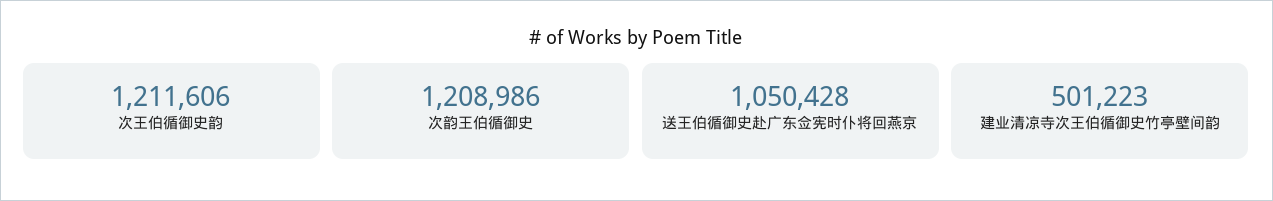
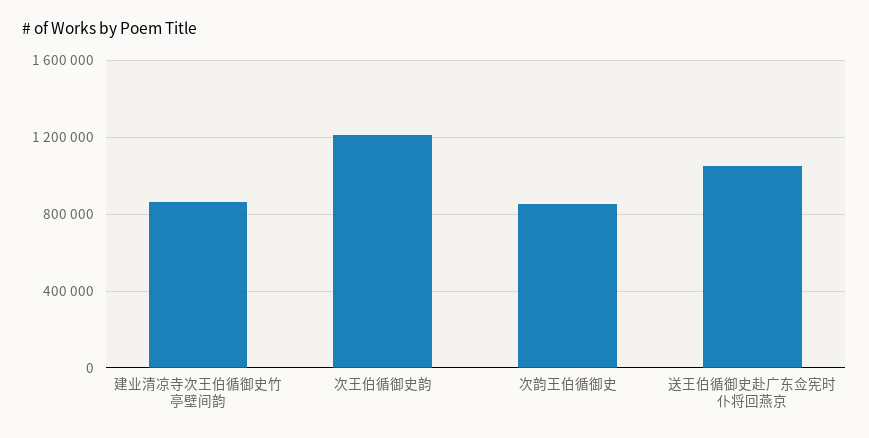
次韵王伯循御史: 1208986 -> 850000
建业清凉寺次王伯循御史竹亭壁间韵: 501223 -> 850000

